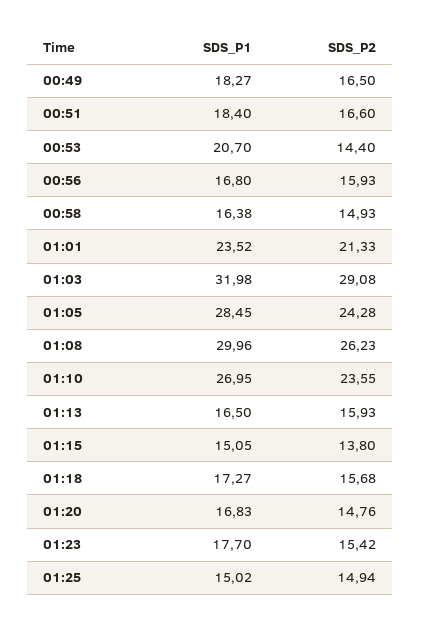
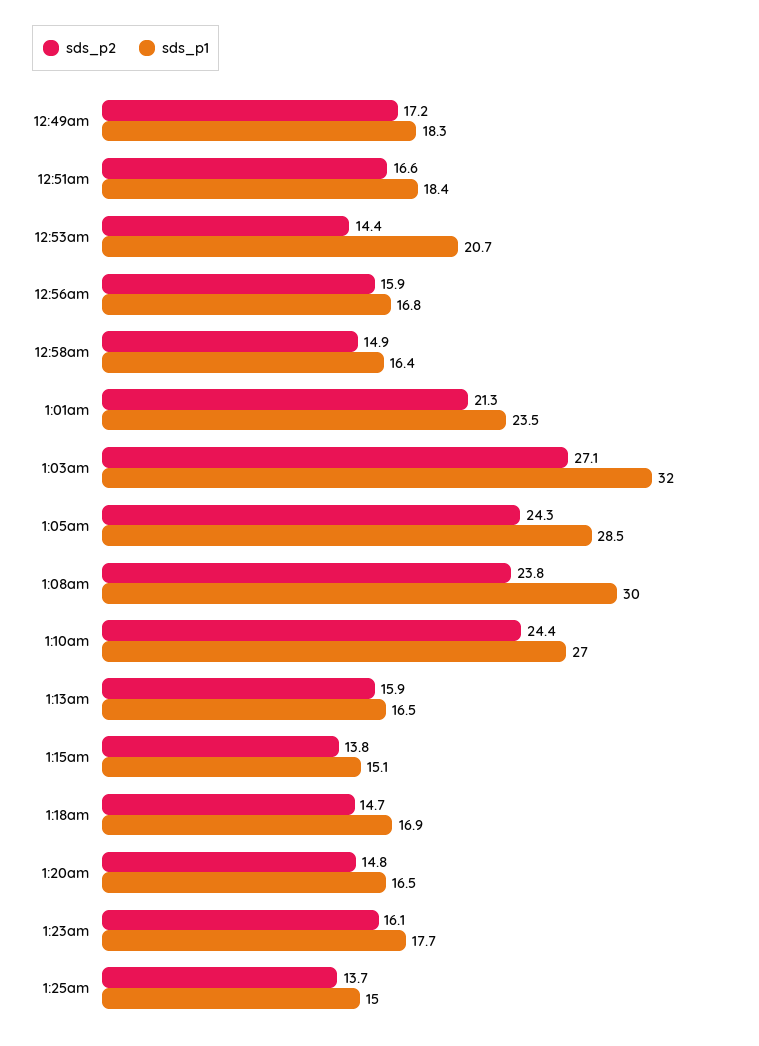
SDS_P2, 00:49: 16.5 -> 17.2
SDS_P2, 01:03: 29.08 -> 27.1
SDS_P2, 01:08: 26.23 -> 23.8
SDS_P2, 01:10: 23.55 -> 24.4
SDS_P1, 01:18: 17.27 -> 16.9
SDS_P2, 01:18: 15.68 -> 14.7
SDS_P1, 01:20: 16.83 -> 16.5
SDS_P2, 01:23: 15.42 -> 16.1
SDS_P2, 01:25: 14.94 -> 13.7

